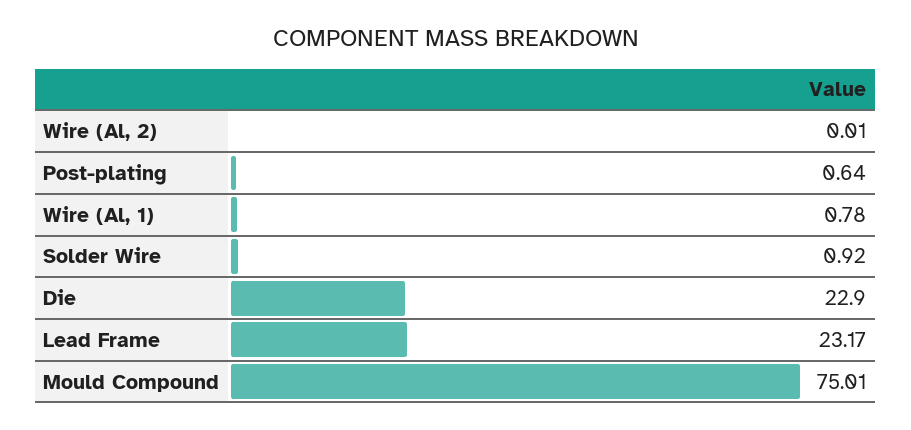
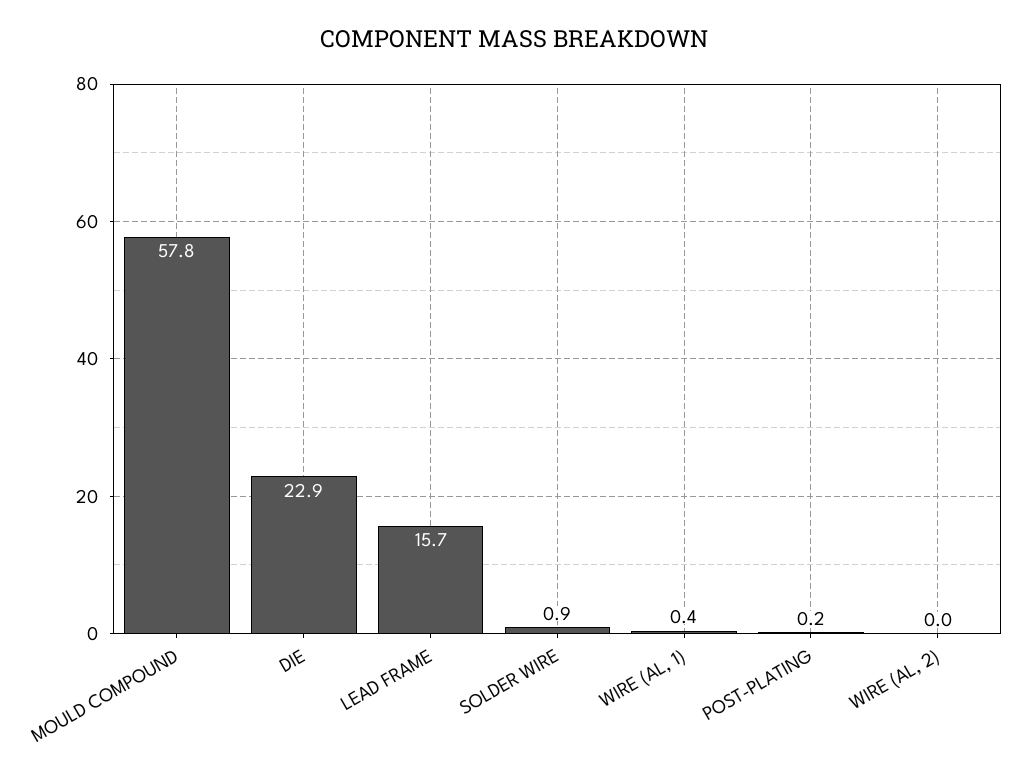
Post-plating: 0.64 -> 0.2
Wire (Al, 1): 0.78 -> 0.4
Lead Frame: 23.17 -> 15.7
Mould Compound: 75.01 -> 57.8

